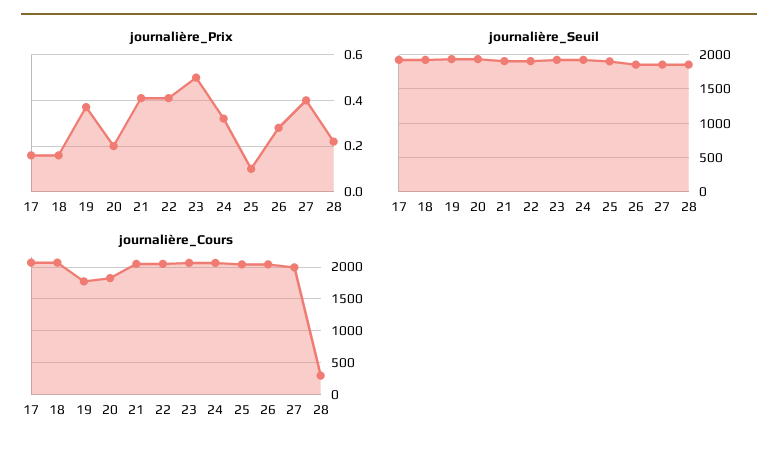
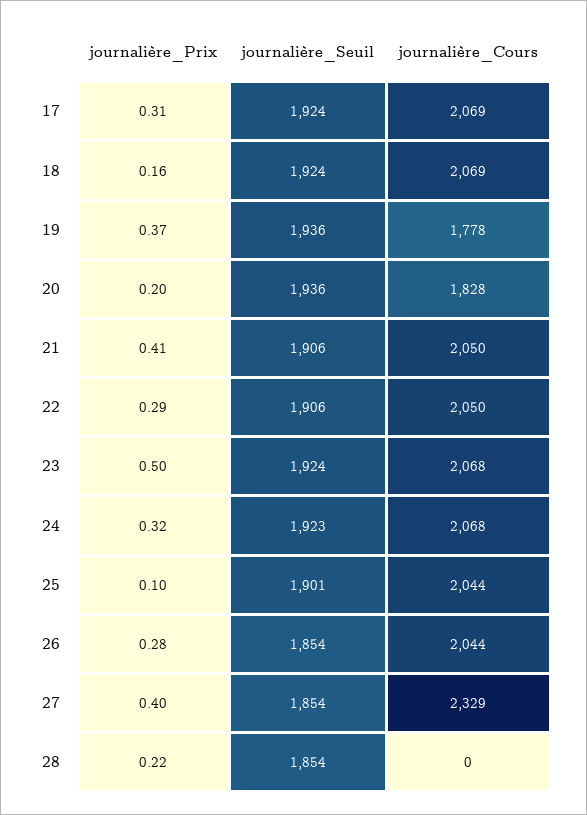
journalière_Prix, 17: 0.15 -> 0.31
journalière_Prix, 22: 0.4 -> 0.29
journalière_Cours, 27: 2000 -> 2329
journalière_Cours, 28: 300 -> 0

